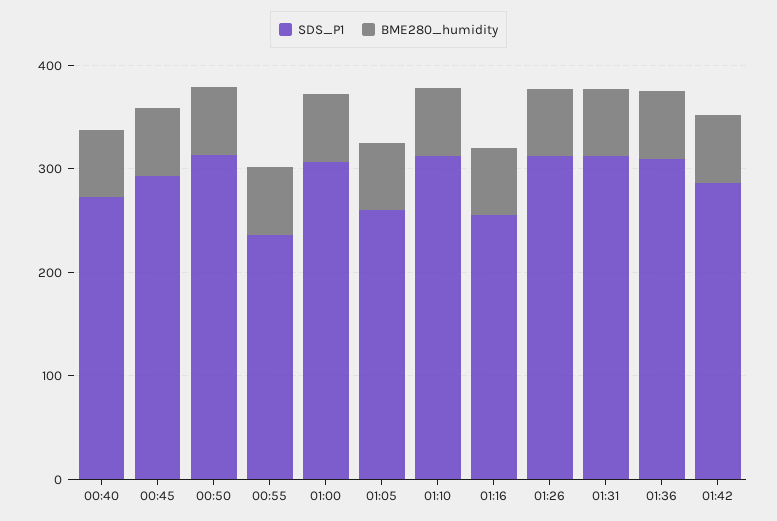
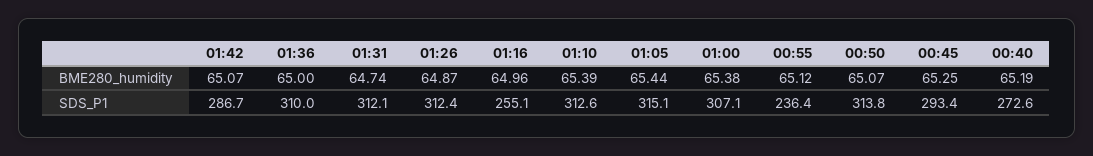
SDS_P1, 01:05: 260 -> 315.1

